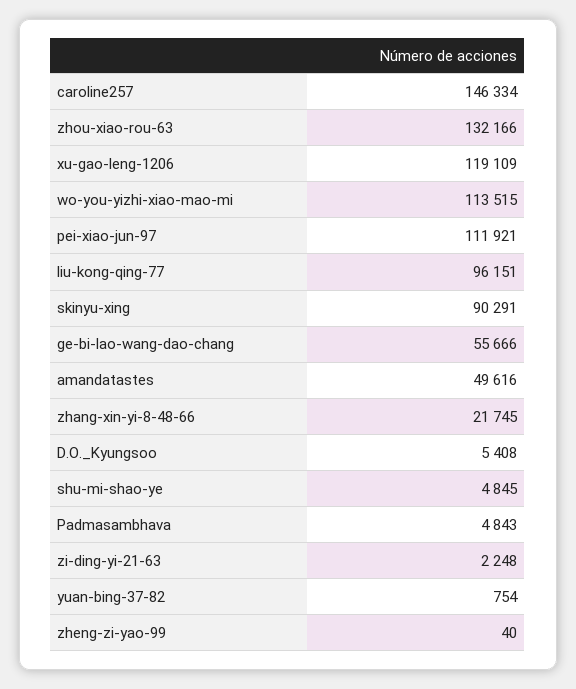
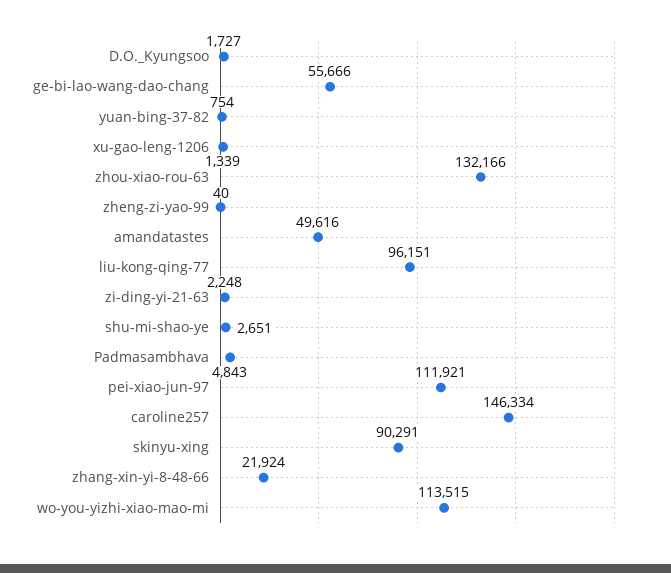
xu-gao-leng-1206: 119109 -> 1339
zhang-xin-yi-8-48-66: 21745 -> 21924
D.O._Kyungsoo: 5408 -> 1727
shu-mi-shao-ye: 4845 -> 2651

